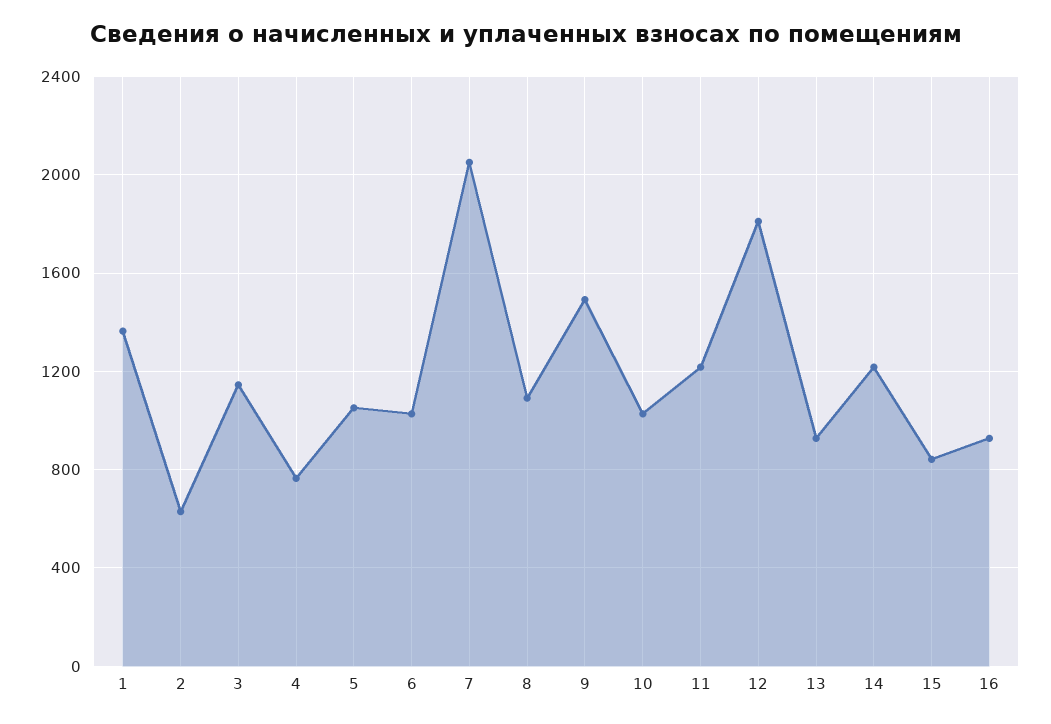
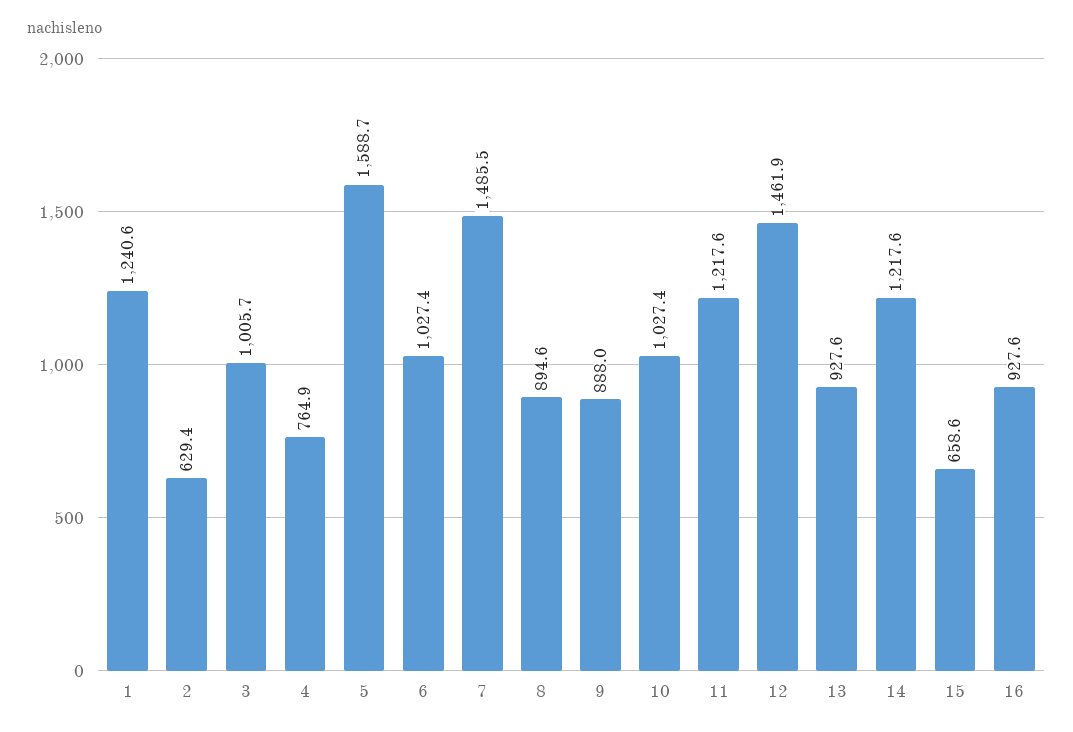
1: 1350 -> 1240.6
3: 1150 -> 1005.7
5: 1050 -> 1588.7
7: 2050 -> 1485.5
8: 1100 -> 894.6
9: 1500 -> 888
12: 1800 -> 1461.9
15: 850 -> 658.6

